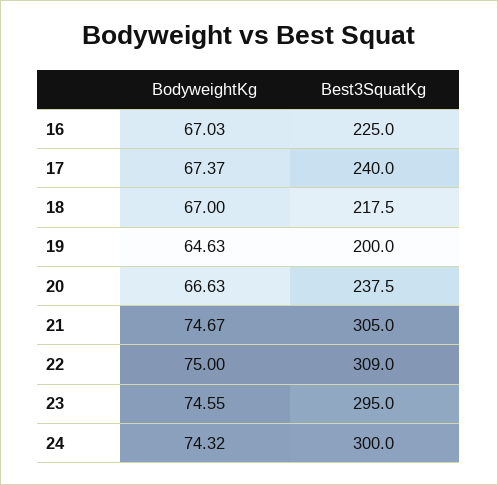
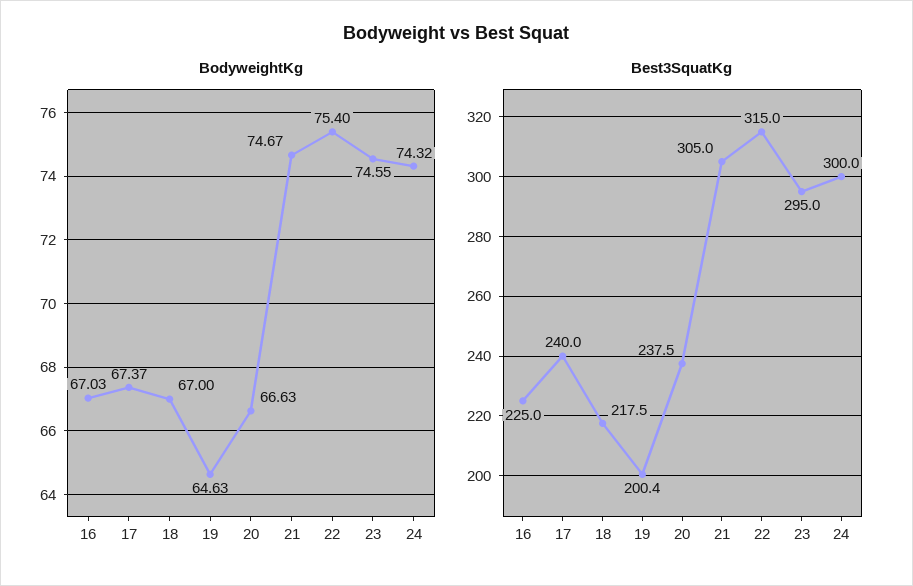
Best3SquatKg, 19: 200 -> 200.4
BodyweightKg, 22: 75 -> 75.4
Best3SquatKg, 22: 309 -> 315

